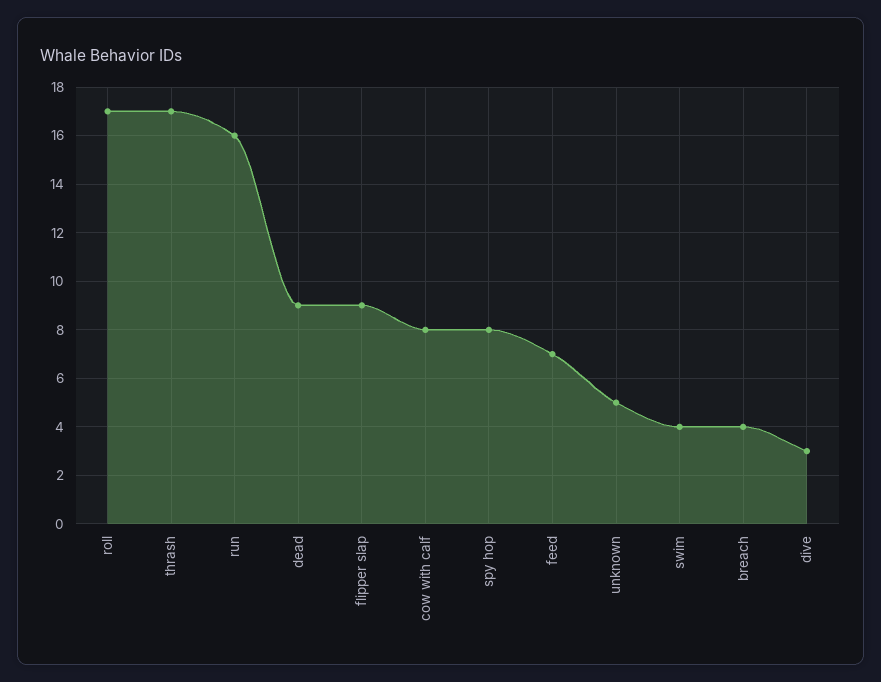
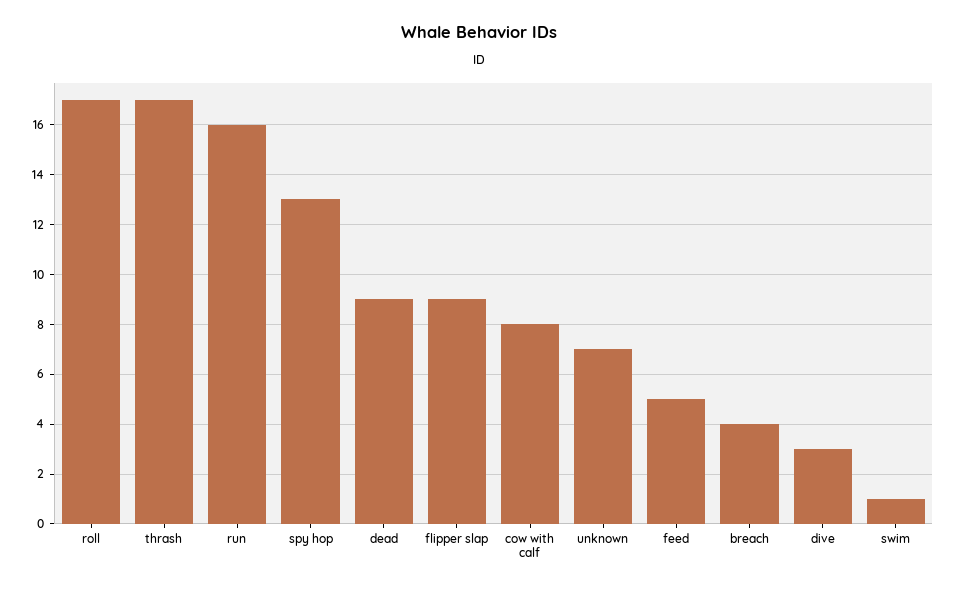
spy hop: 8 -> 13
feed: 7 -> 5
unknown: 5 -> 7
swim: 4 -> 1

